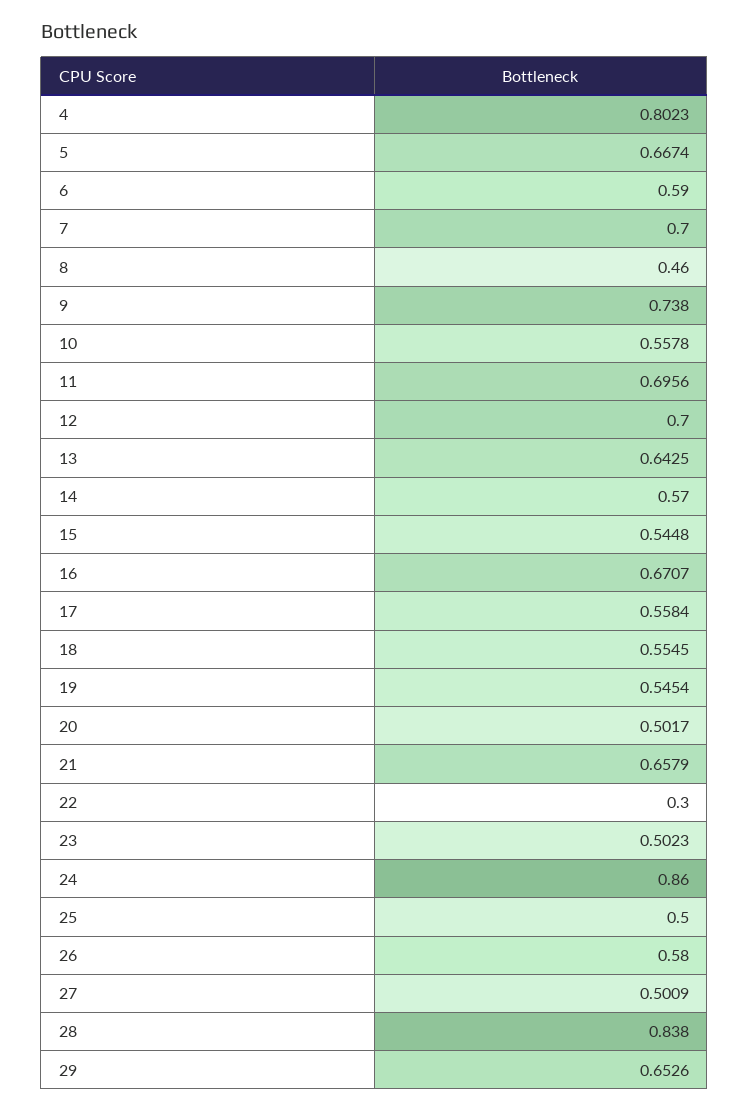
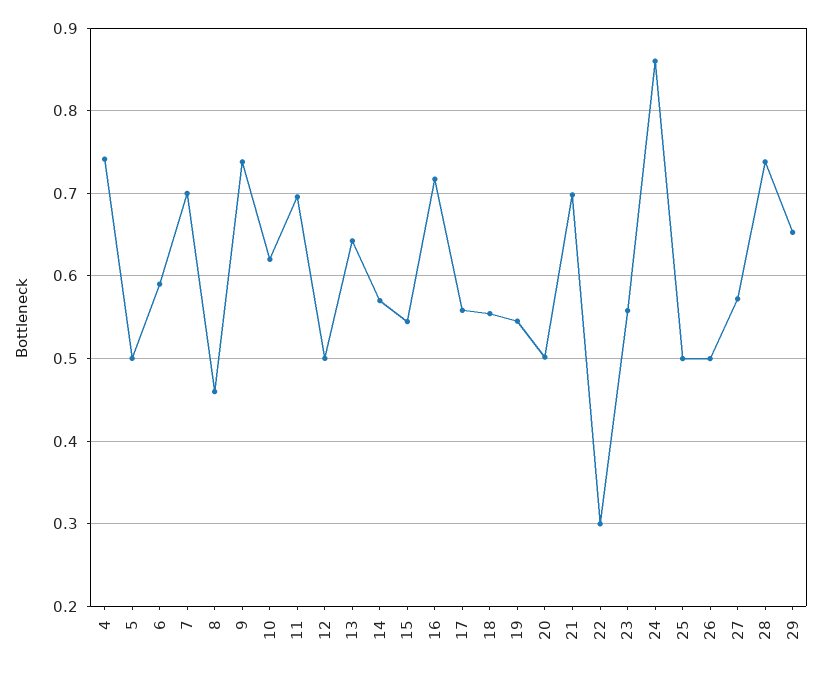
4: 0.8023 -> 0.74
5: 0.6674 -> 0.5
10: 0.5578 -> 0.62
12: 0.7 -> 0.5
16: 0.6707 -> 0.72
21: 0.6579 -> 0.7
23: 0.5023 -> 0.56
26: 0.58 -> 0.5
27: 0.5009 -> 0.57
28: 0.838 -> 0.74

